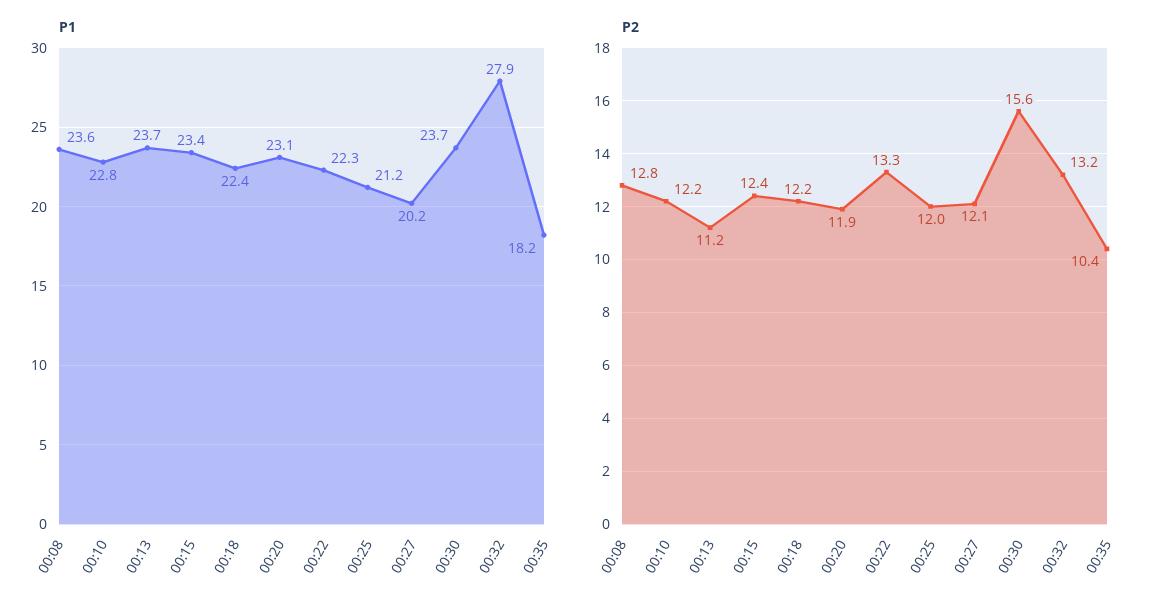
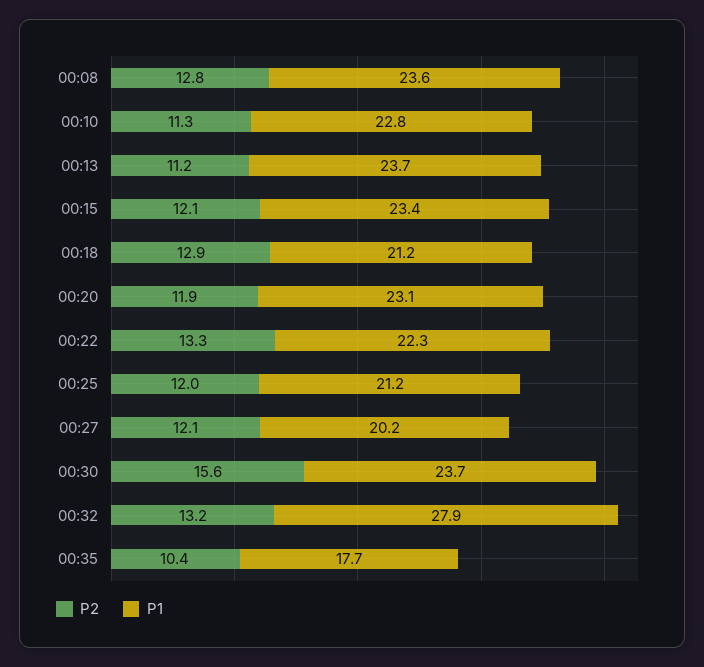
P1, 00:18: 22.4 -> 21.2
P1, 00:35: 18.2 -> 17.7
P2, 00:10: 12.2 -> 11.3
P2, 00:15: 12.4 -> 12.1
P2, 00:18: 12.2 -> 12.9

